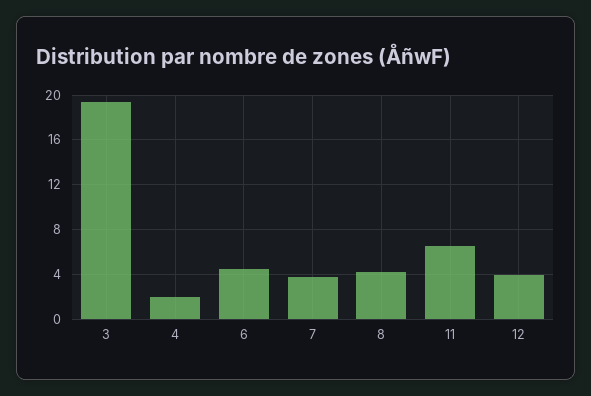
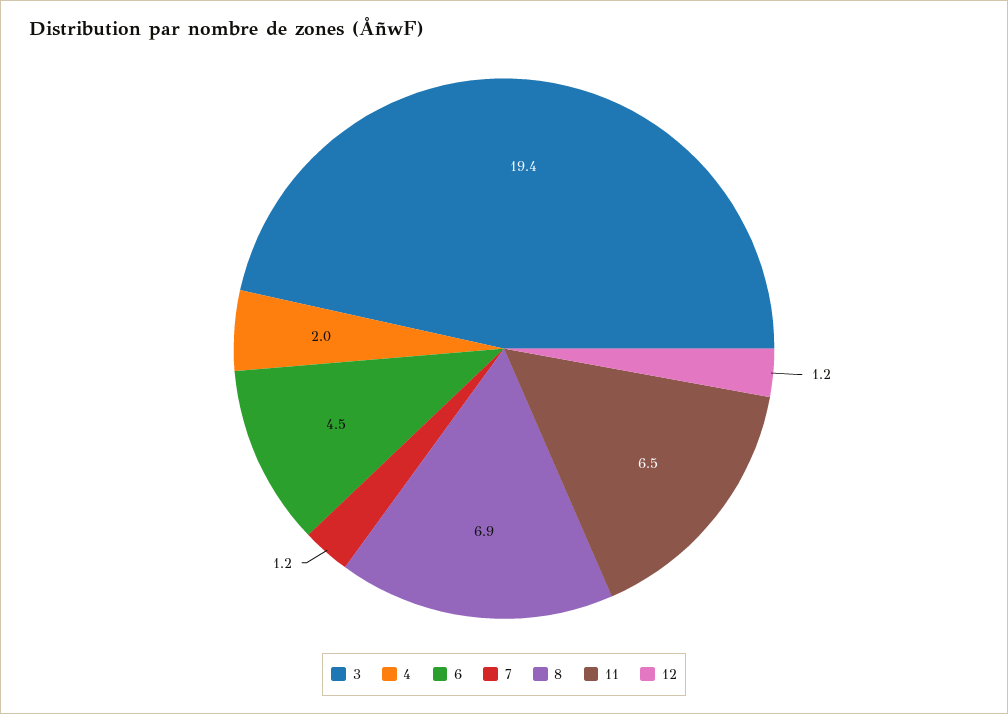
7: 4 -> 1.2
8: 4 -> 6.9
12: 4 -> 1.2

